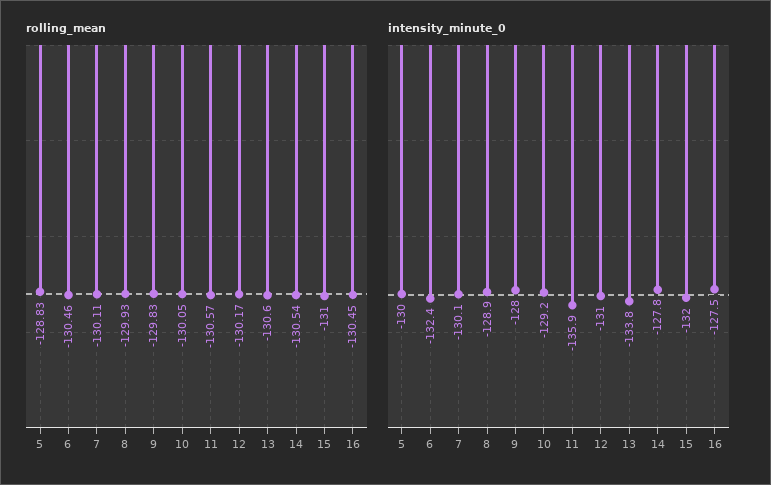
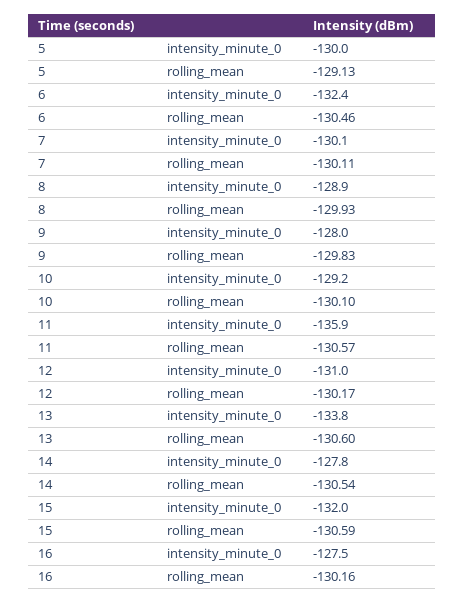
rolling_mean, 5: -128.83 -> -129.13
rolling_mean, 10: -130.05 -> -130.1
rolling_mean, 15: -131 -> -130.59
rolling_mean, 16: -130.45 -> -130.16

